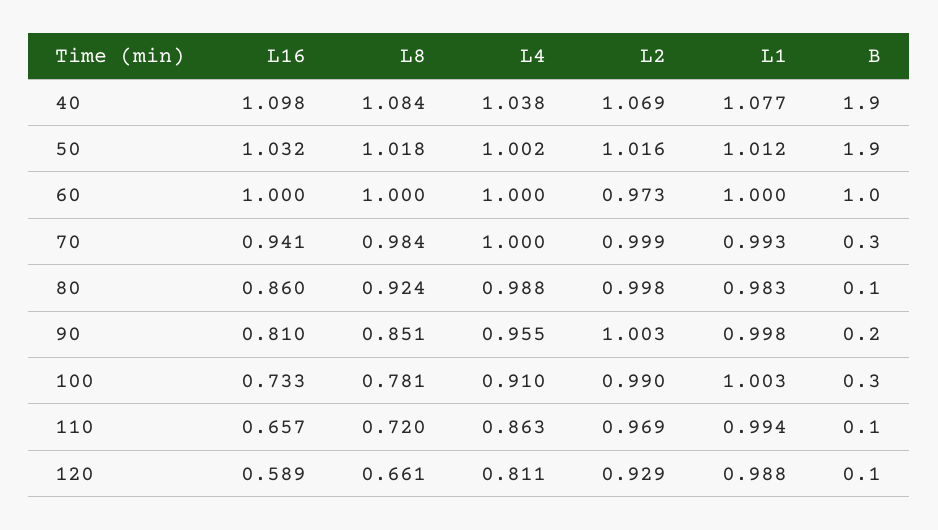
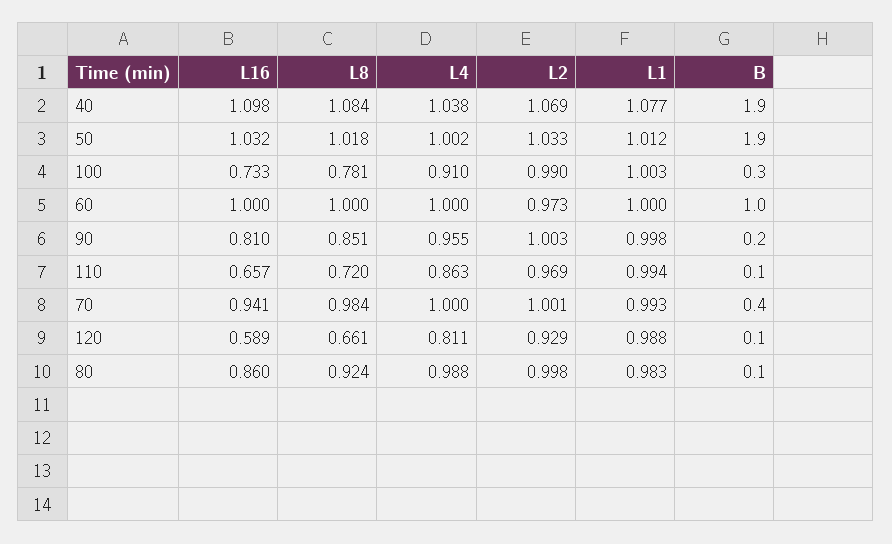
L2, 50: 1.016 -> 1.033
L2, 70: 0.999 -> 1.001
B, 70: 0.3 -> 0.4

